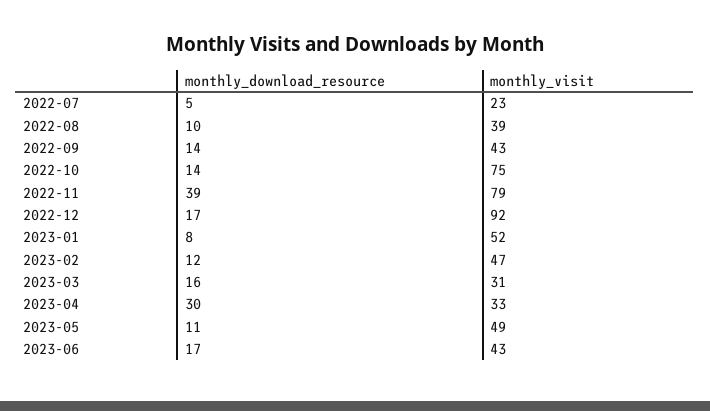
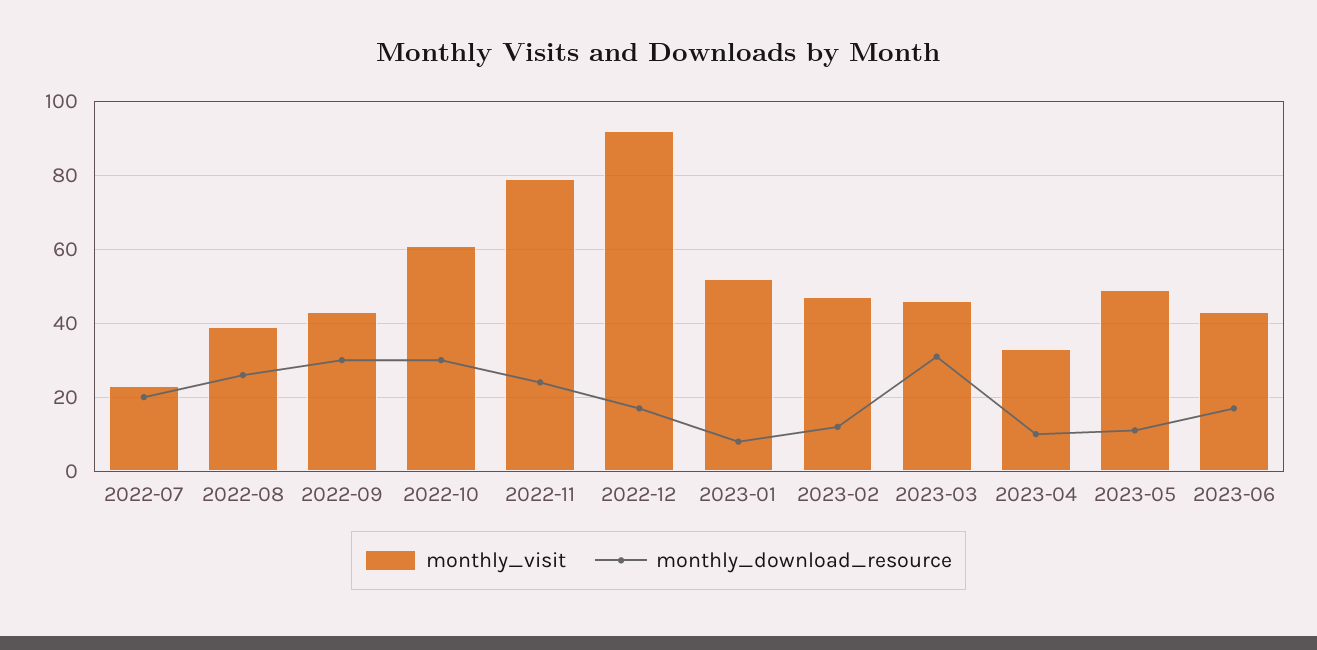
monthly_download_resource, 2022-07: 5 -> 20
monthly_download_resource, 2022-08: 10 -> 25
monthly_download_resource, 2022-09: 14 -> 30
monthly_download_resource, 2022-10: 14 -> 30
monthly_visit, 2022-10: 75 -> 60
monthly_download_resource, 2022-11: 39 -> 25
monthly_download_resource, 2023-03: 16 -> 30
monthly_visit, 2023-03: 31 -> 45
monthly_download_resource, 2023-04: 30 -> 10

